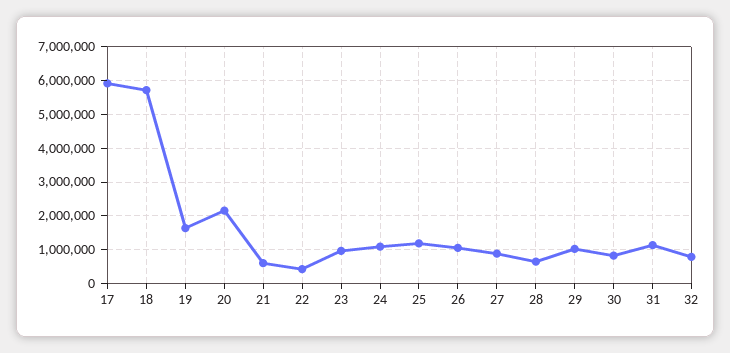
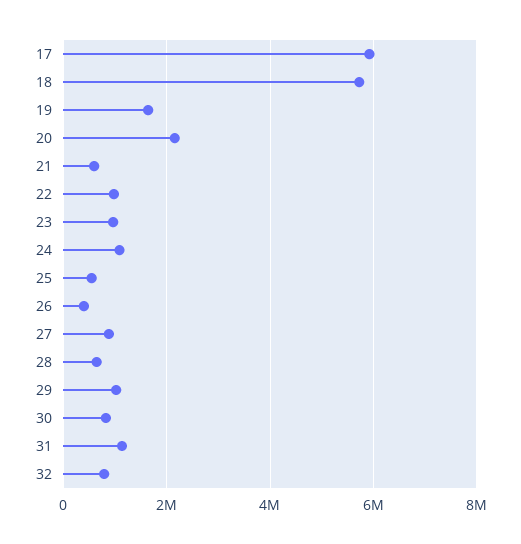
22: 400000 -> 1000000
25: 1200000 -> 600000
26: 1000000 -> 400000

